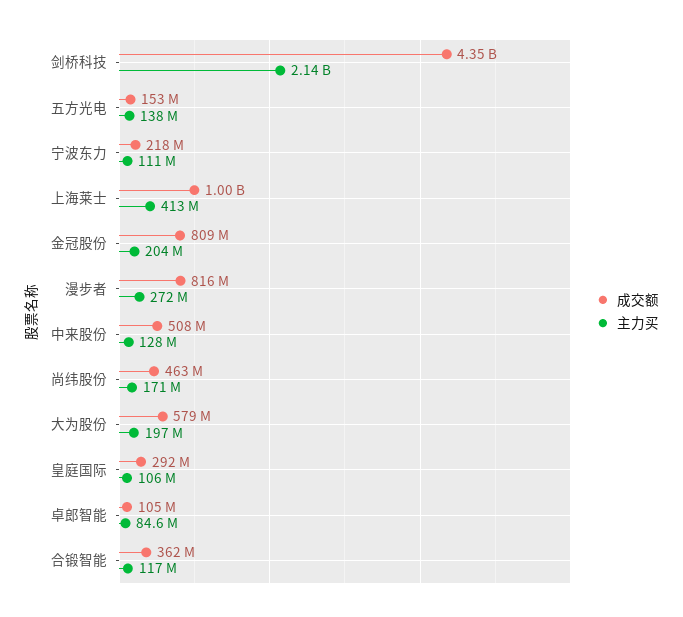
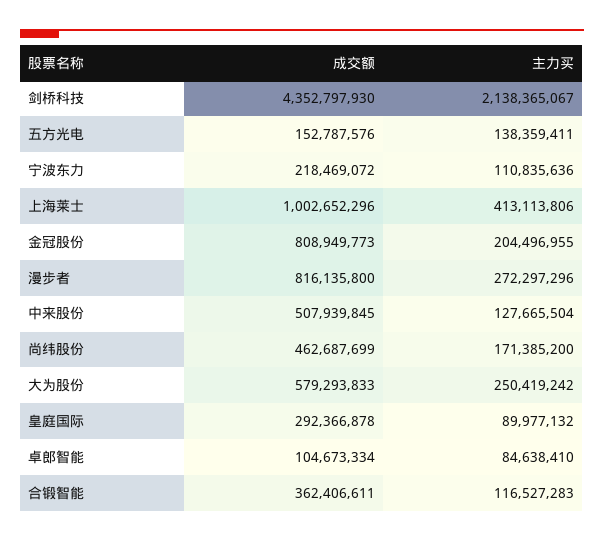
主力买, 大为股份: 197000000 -> 250419242
主力买, 皇庭国际: 106000000 -> 89977132

